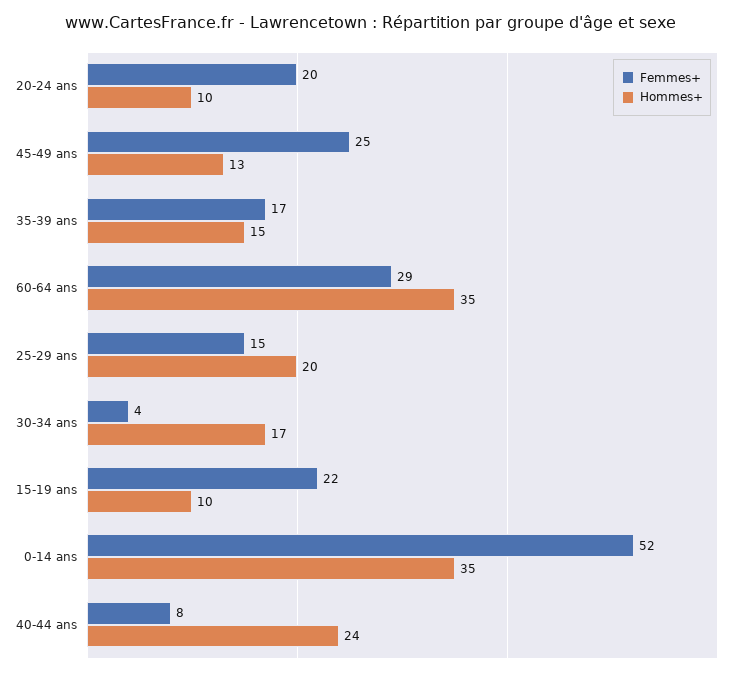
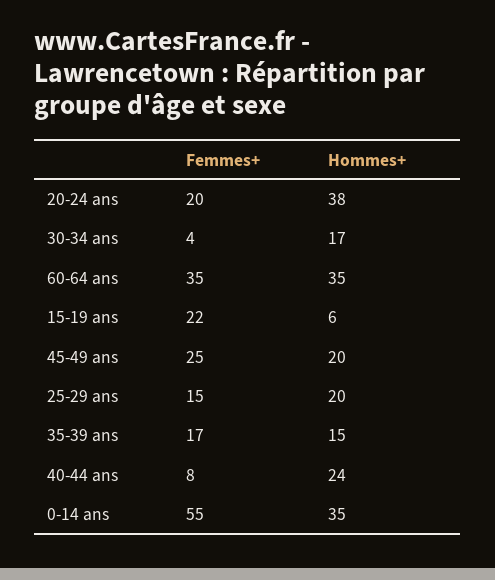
Hommes+, 20-24 ans: 10 -> 38
Hommes+, 45-49 ans: 13 -> 20
Femmes+, 60-64 ans: 29 -> 35
Hommes+, 15-19 ans: 10 -> 6
Femmes+, 0-14 ans: 52 -> 55

